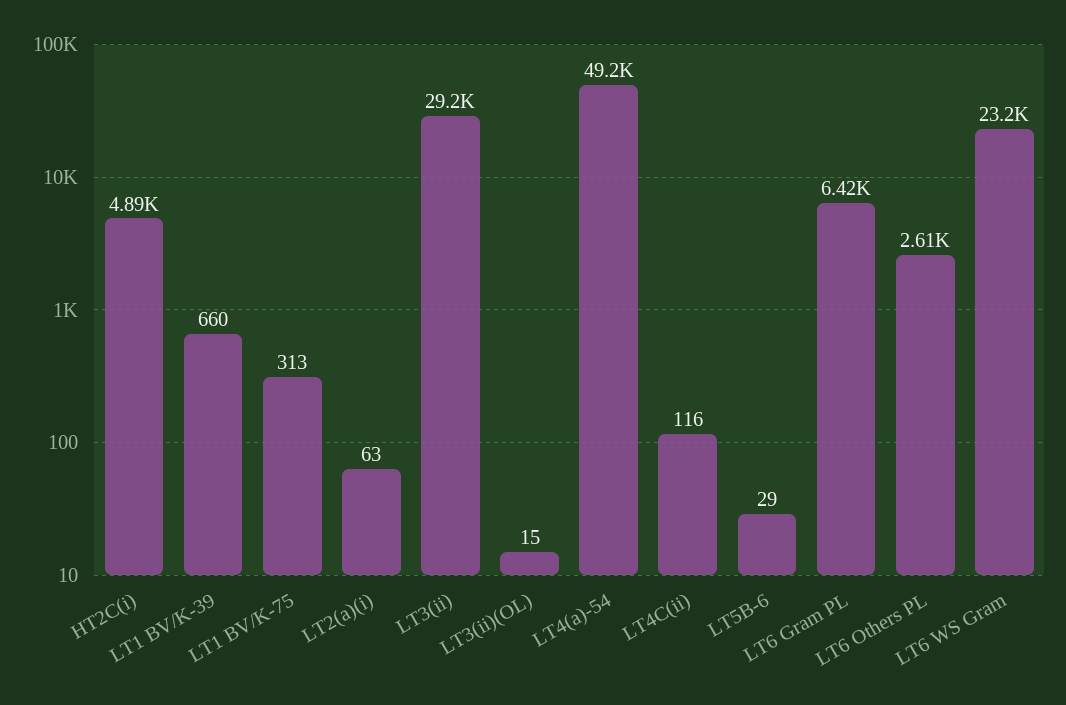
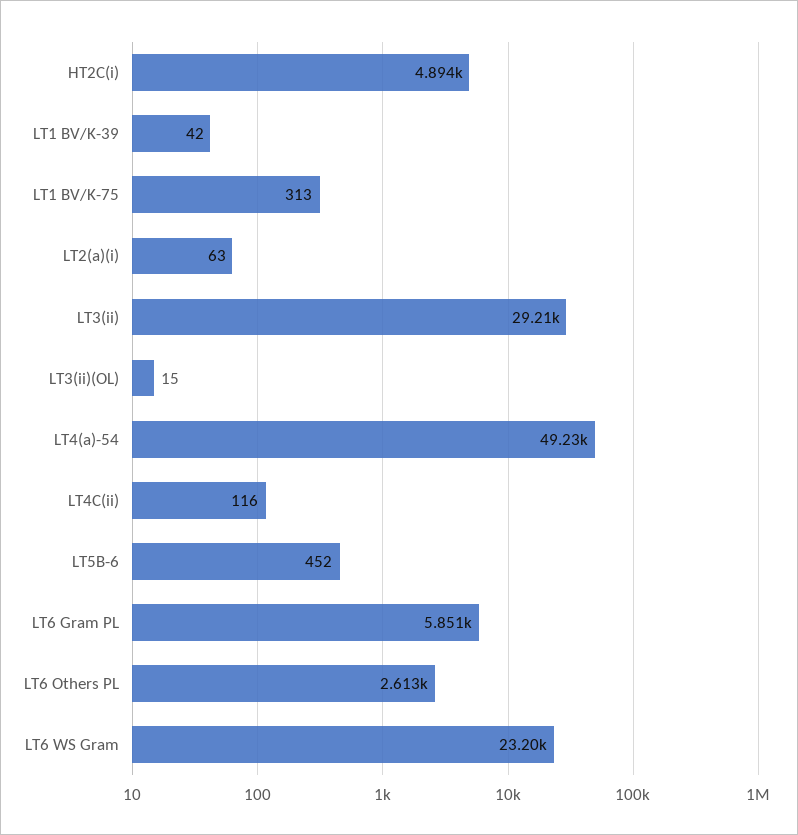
LT1 BV/K-39: 660 -> 42
LT5B-6: 29 -> 452
LT6 Gram PL: 6420 -> 5851

